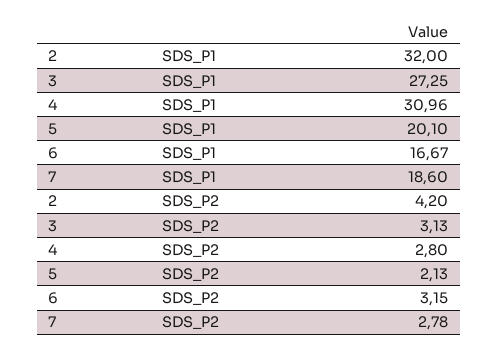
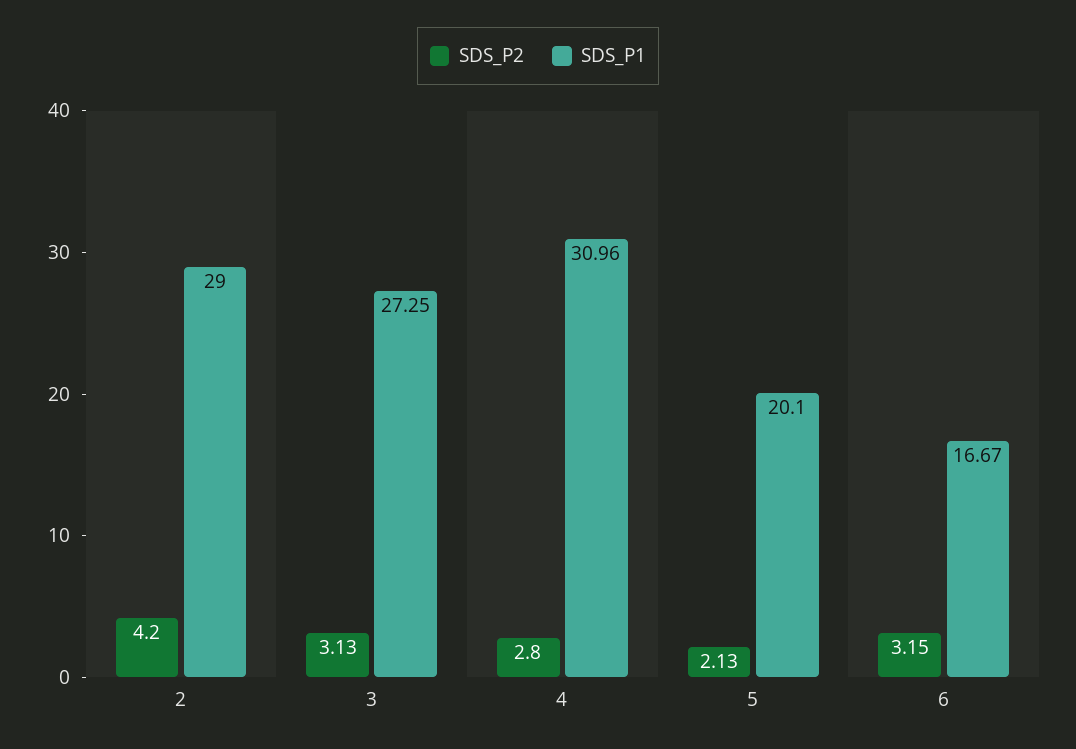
SDS_P1, 2: 32 -> 29
SDS_P1, 7: 18.6 -> none
SDS_P2, 7: 2.78 -> none

